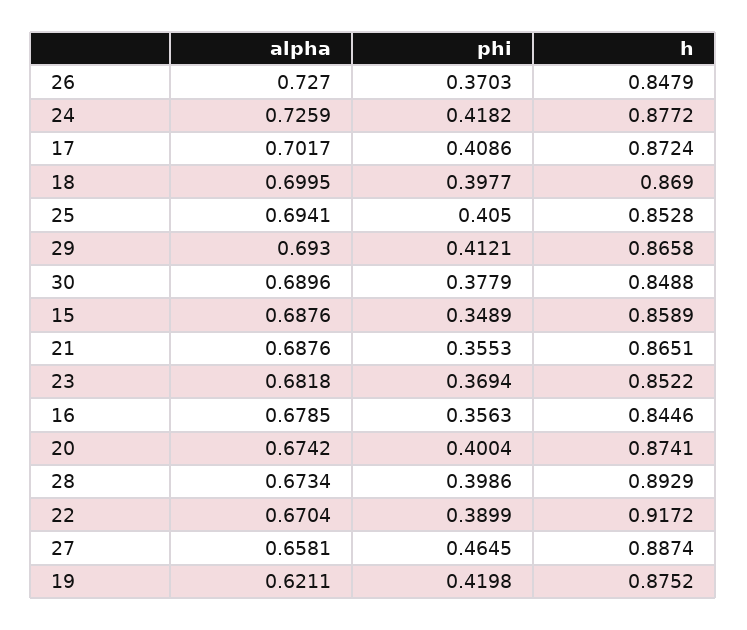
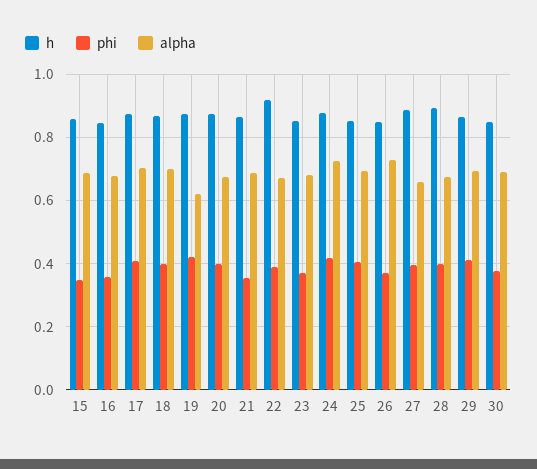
phi, 27: 0.4645 -> 0.4

